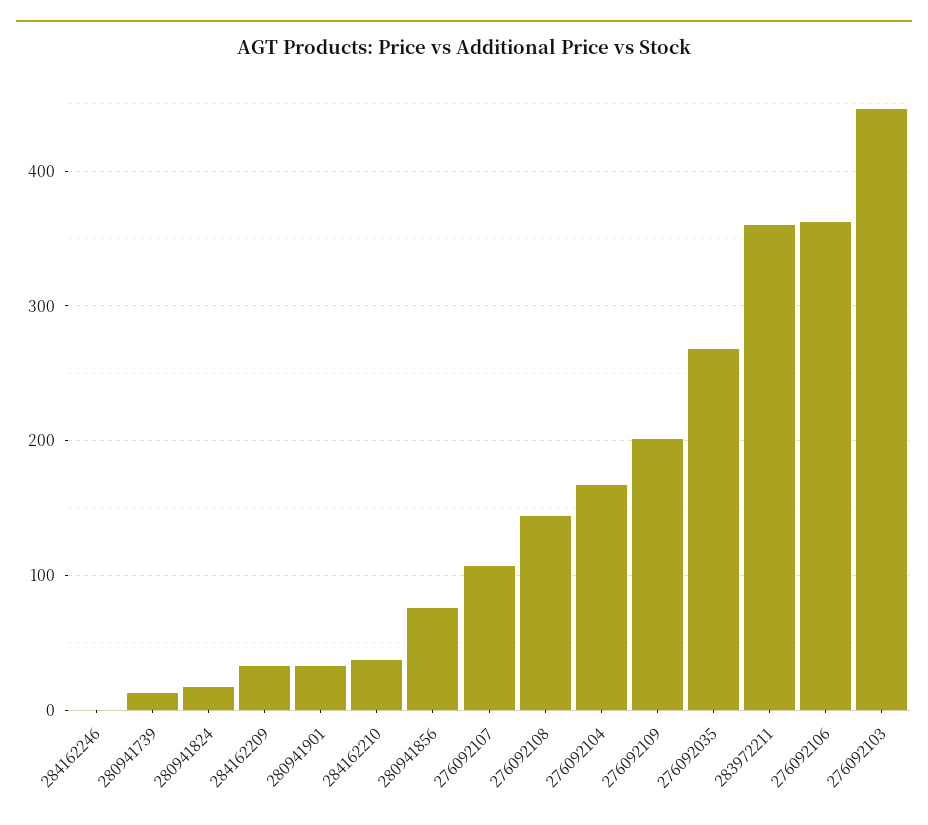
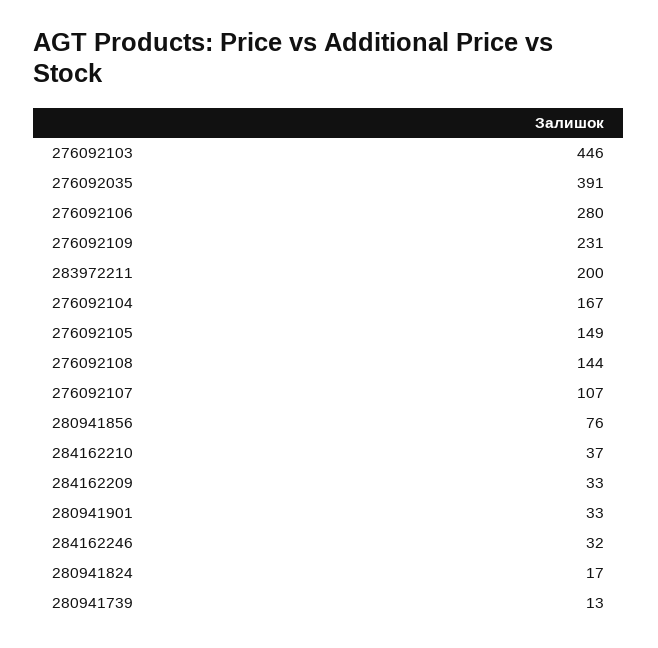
284162246: 0 -> 32
276092109: 200 -> 231
276092035: 270 -> 391
283972211: 360 -> 200
276092106: 360 -> 280
276092105: none -> 149

